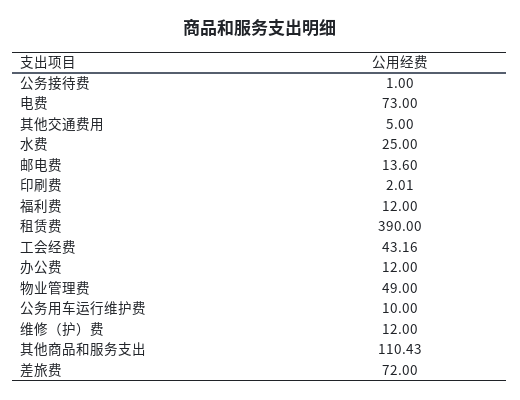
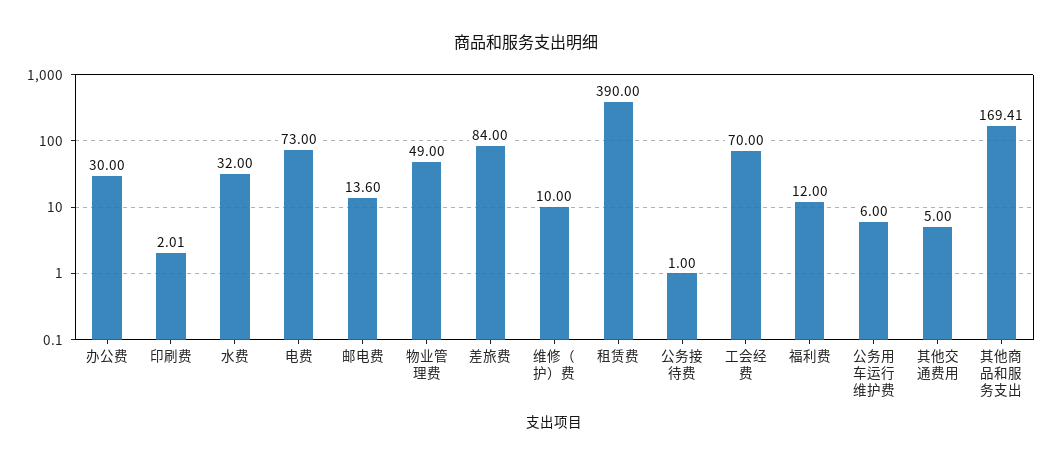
水费: 25 -> 32
工会经费: 43.16 -> 70
办公费: 12 -> 30
公务用车运行维护费: 10 -> 6
维修（护）费: 12 -> 10
其他商品和服务支出: 110.43 -> 169.41
差旅费: 72 -> 84

